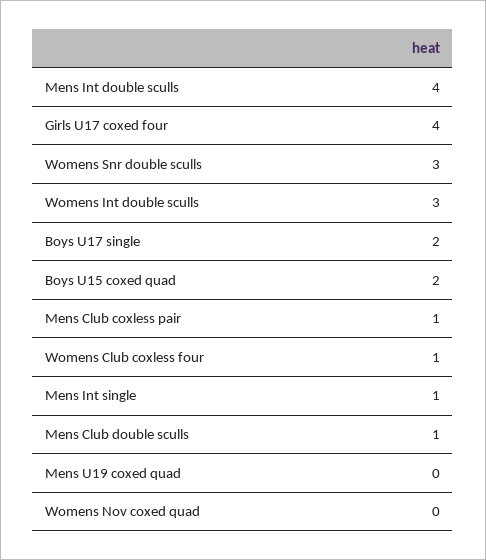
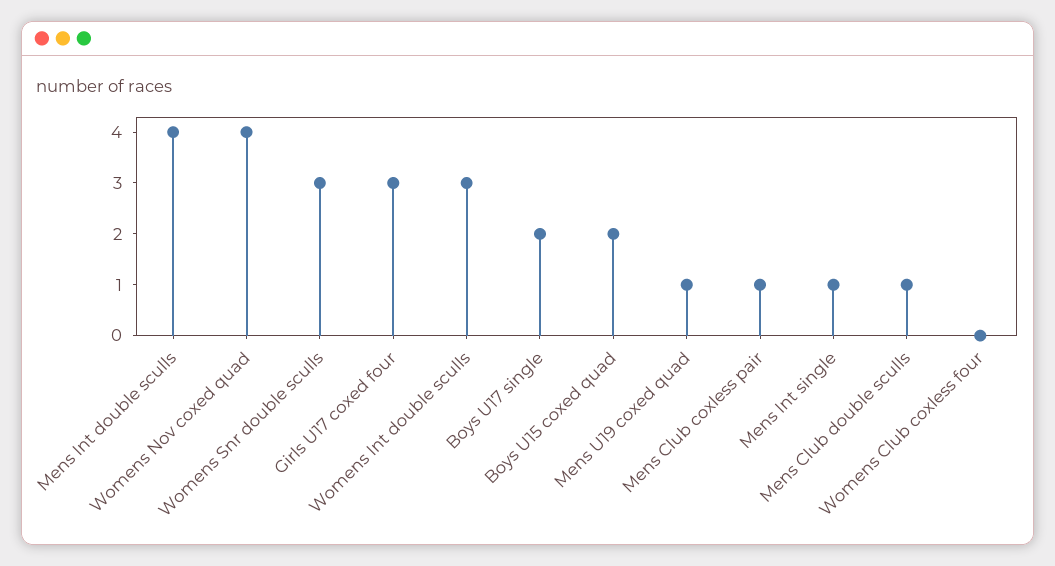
Girls U17 coxed four: 4 -> 3
Womens Club coxless four: 1 -> 0
Mens U19 coxed quad: 0 -> 1
Womens Nov coxed quad: 0 -> 4

